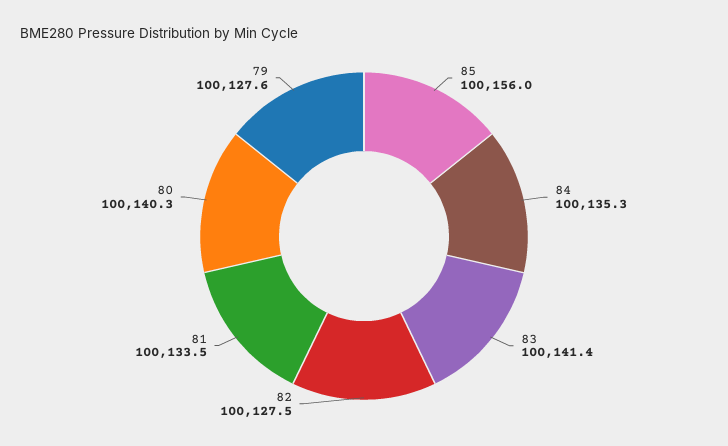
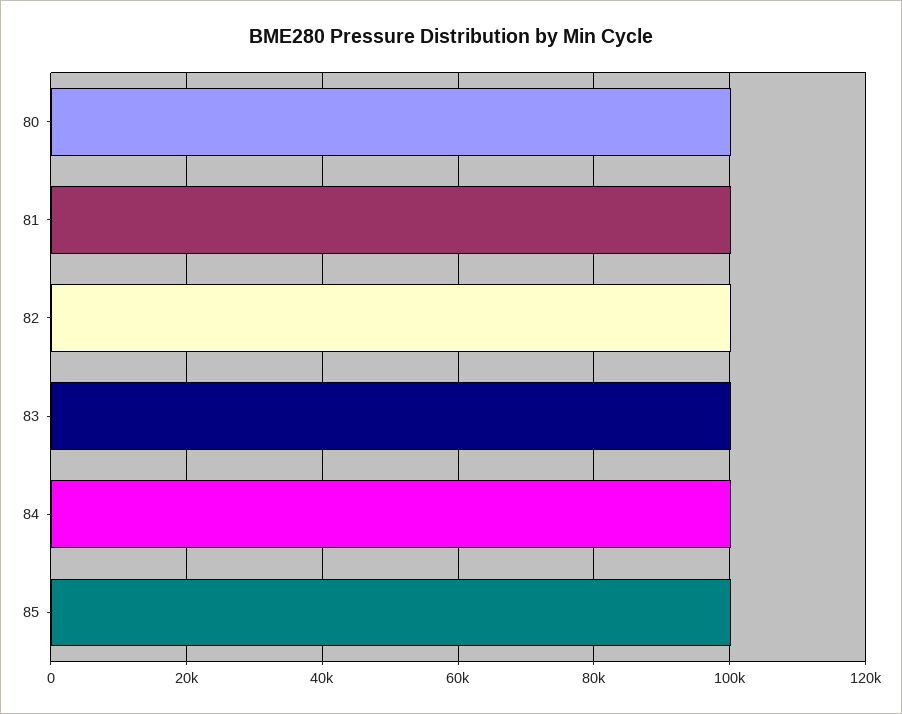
79: 100127.6 -> none

